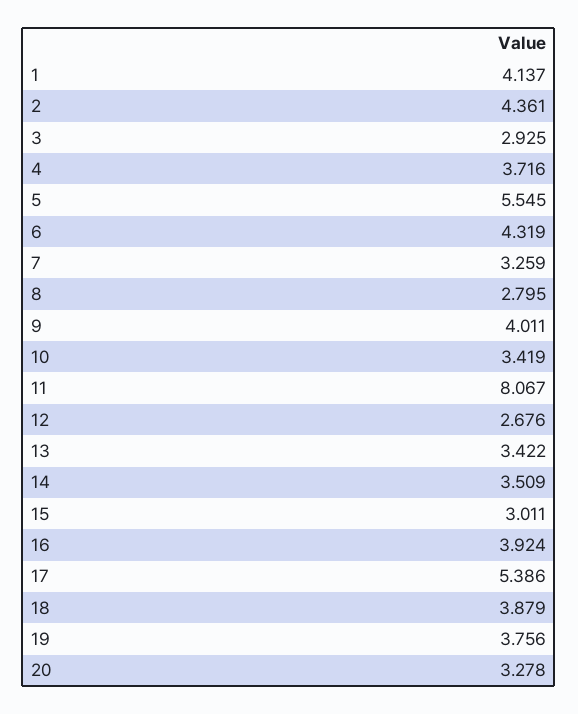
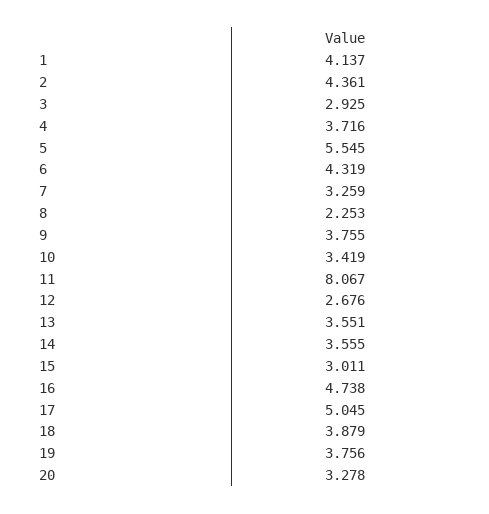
8: 2.795 -> 2.253
9: 4.011 -> 3.755
13: 3.422 -> 3.551
14: 3.509 -> 3.555
16: 3.924 -> 4.738
17: 5.386 -> 5.045

